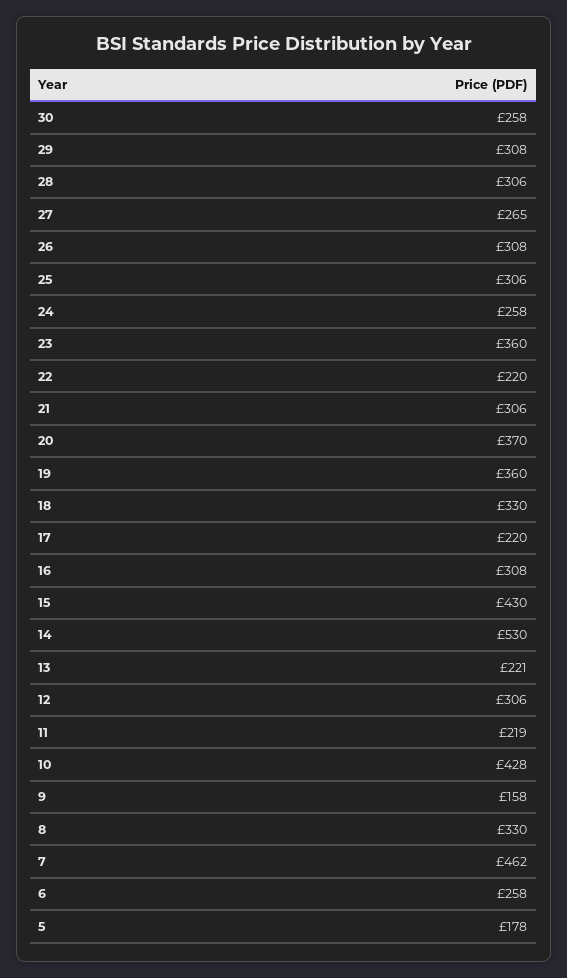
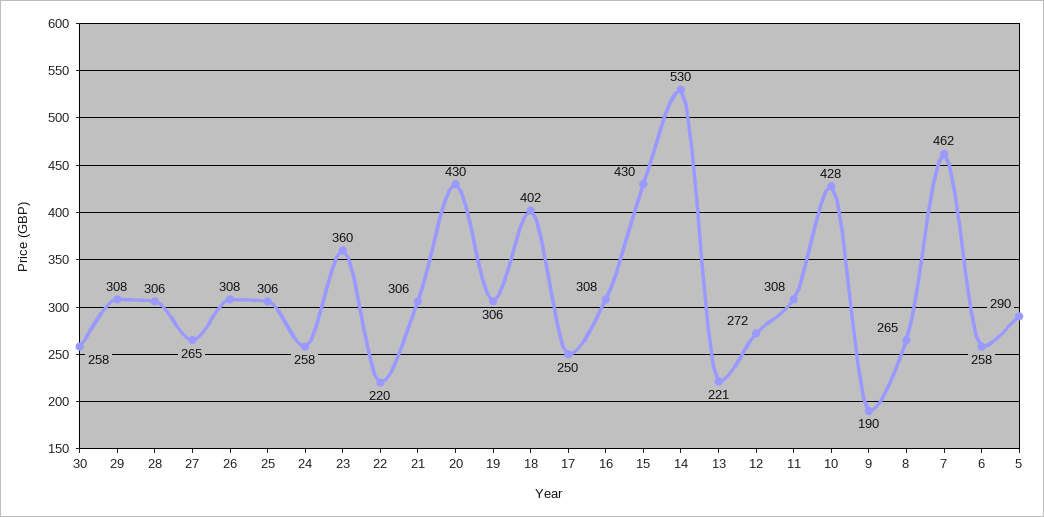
20: 370 -> 430
19: 360 -> 306
18: 330 -> 402
17: 220 -> 250
12: 306 -> 272
11: 219 -> 308
9: 158 -> 190
8: 330 -> 265
5: 178 -> 290

